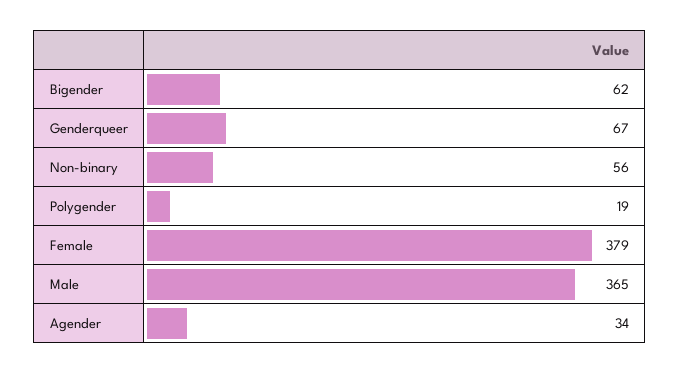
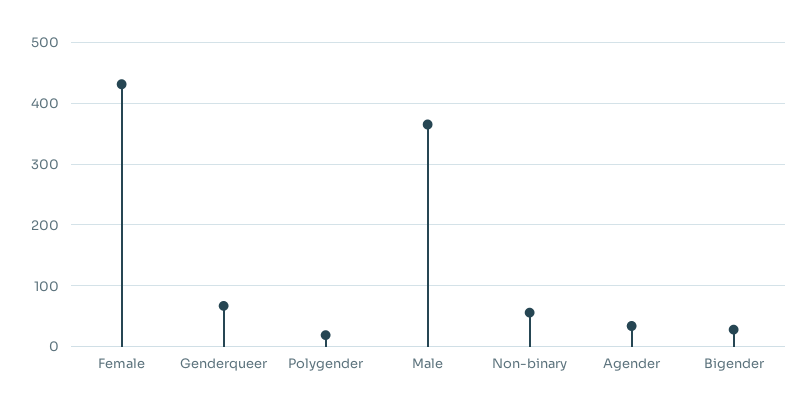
Bigender: 62 -> 30
Female: 379 -> 430

